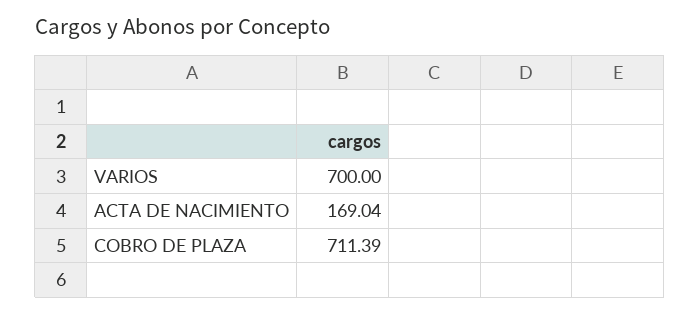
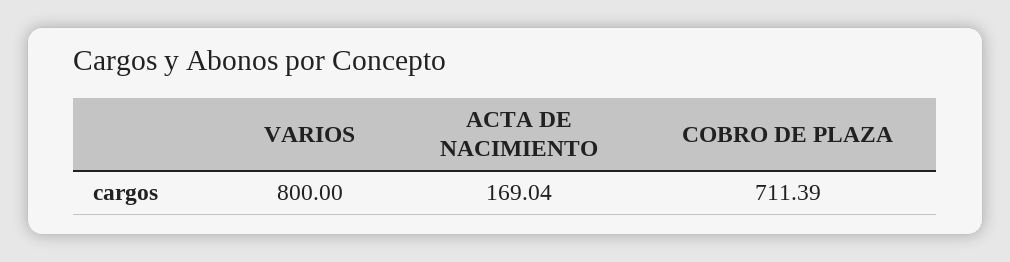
VARIOS: 700 -> 800

